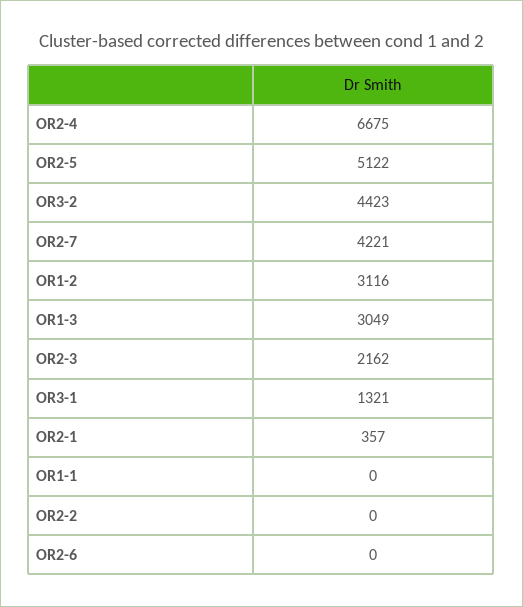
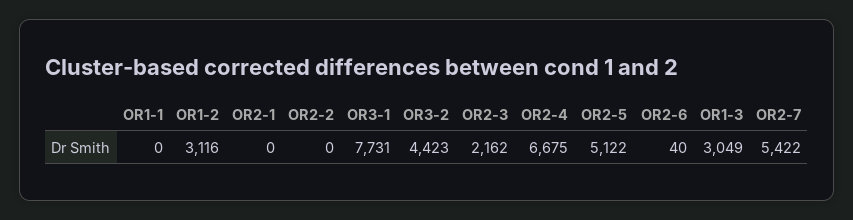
OR2-7: 4221 -> 5422
OR3-1: 1321 -> 7731
OR2-1: 357 -> 0
OR2-6: 0 -> 40

